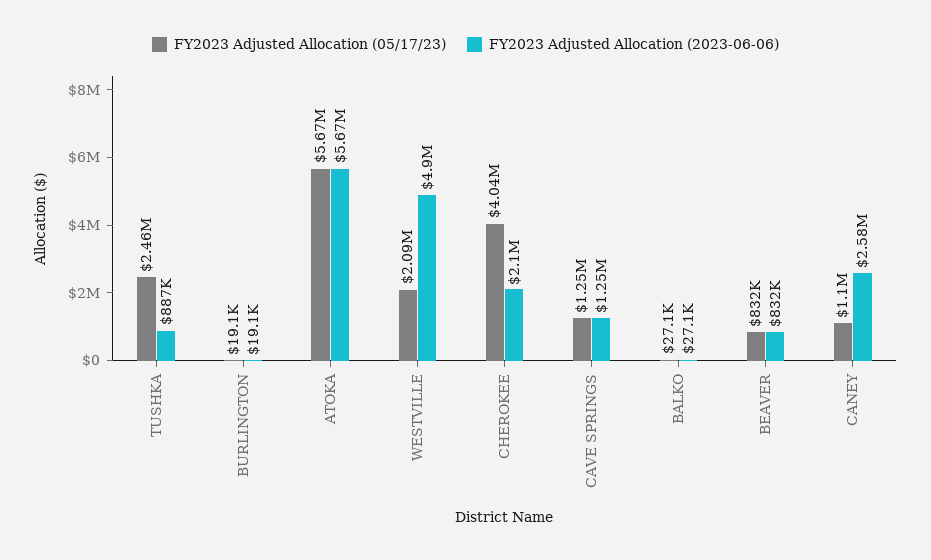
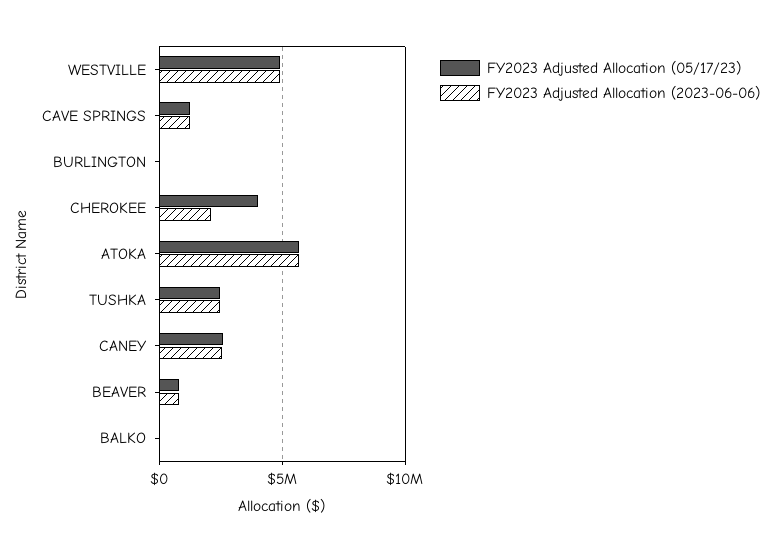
FY2023 Adjusted Allocation (2023-06-06), TUSHKA: 887000 -> 2500000
FY2023 Adjusted Allocation (05/17/23), WESTVILLE: 2090000 -> 5000000
FY2023 Adjusted Allocation (05/17/23), CANEY: 1100000 -> 2500000

